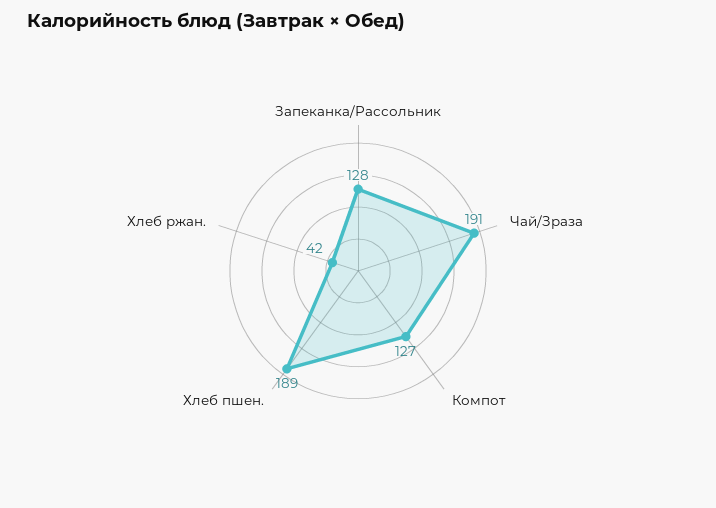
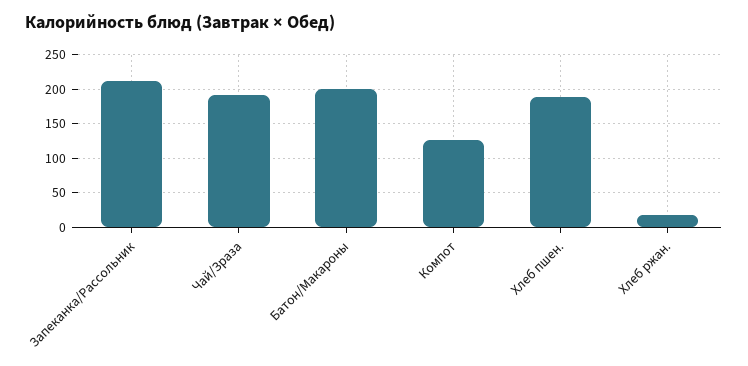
Запеканка/Рассольник: 128 -> 210
Хлеб ржан.: 42 -> 20
Батон/Макароны: none -> 200

